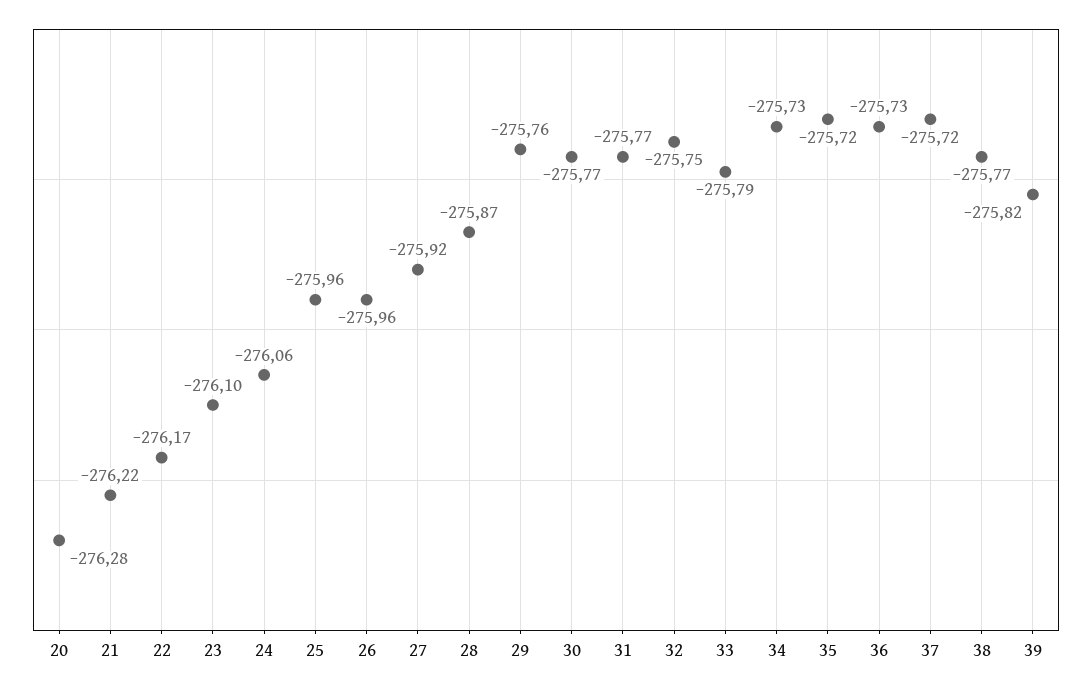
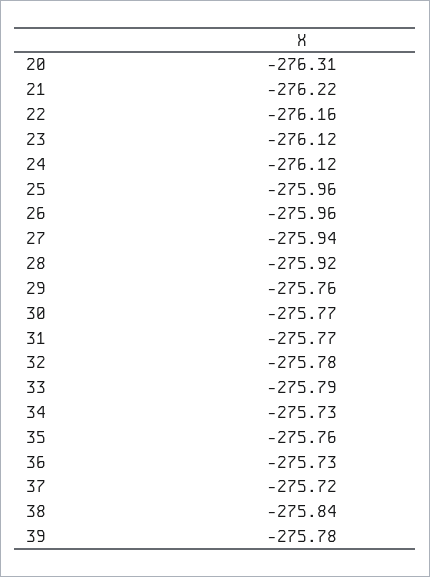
20: -276.28 -> -276.31
22: -276.17 -> -276.16
23: -276.1 -> -276.12
24: -276.06 -> -276.12
27: -275.92 -> -275.94
28: -275.87 -> -275.92
32: -275.75 -> -275.78
35: -275.72 -> -275.76
38: -275.77 -> -275.84
39: -275.82 -> -275.78

